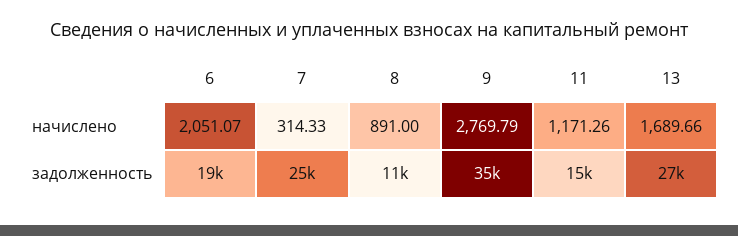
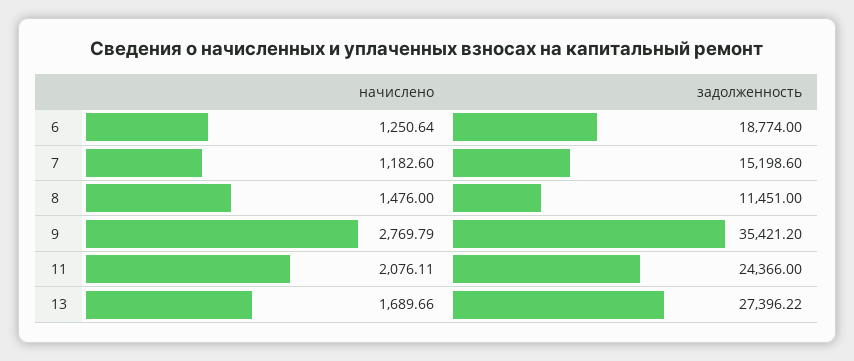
6, начислено: 2051.07 -> 1250.64
7, начислено: 314.33 -> 1182.6
8, начислено: 891 -> 1476
11, начислено: 1171.26 -> 2076.11
7, задолженность: 25000 -> 15198.6
11, задолженность: 15000 -> 24366

